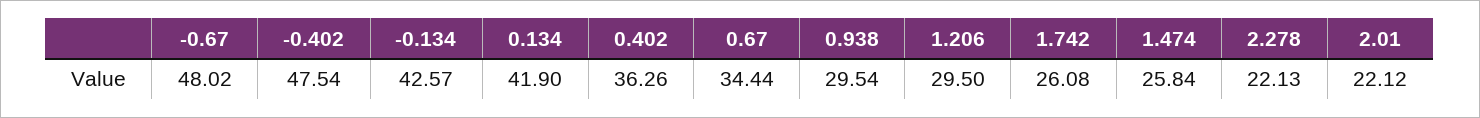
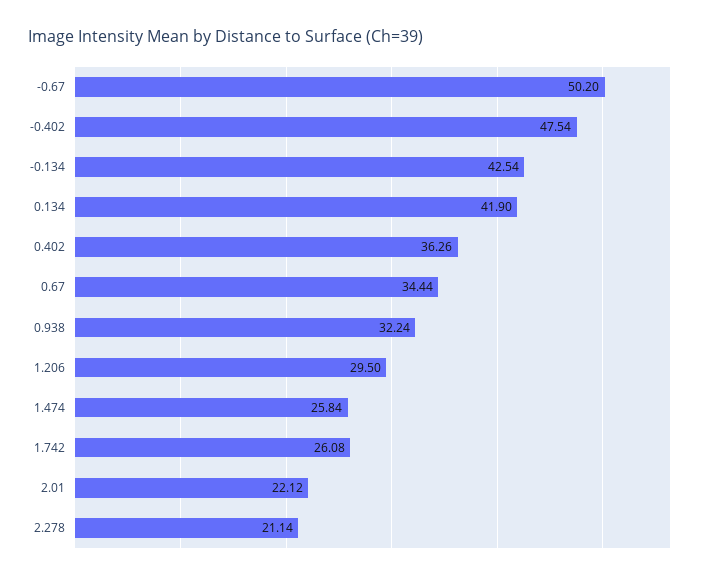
-0.67: 48.02 -> 50.2
-0.134: 42.57 -> 42.54
0.938: 29.54 -> 32.24
2.278: 22.13 -> 21.14

